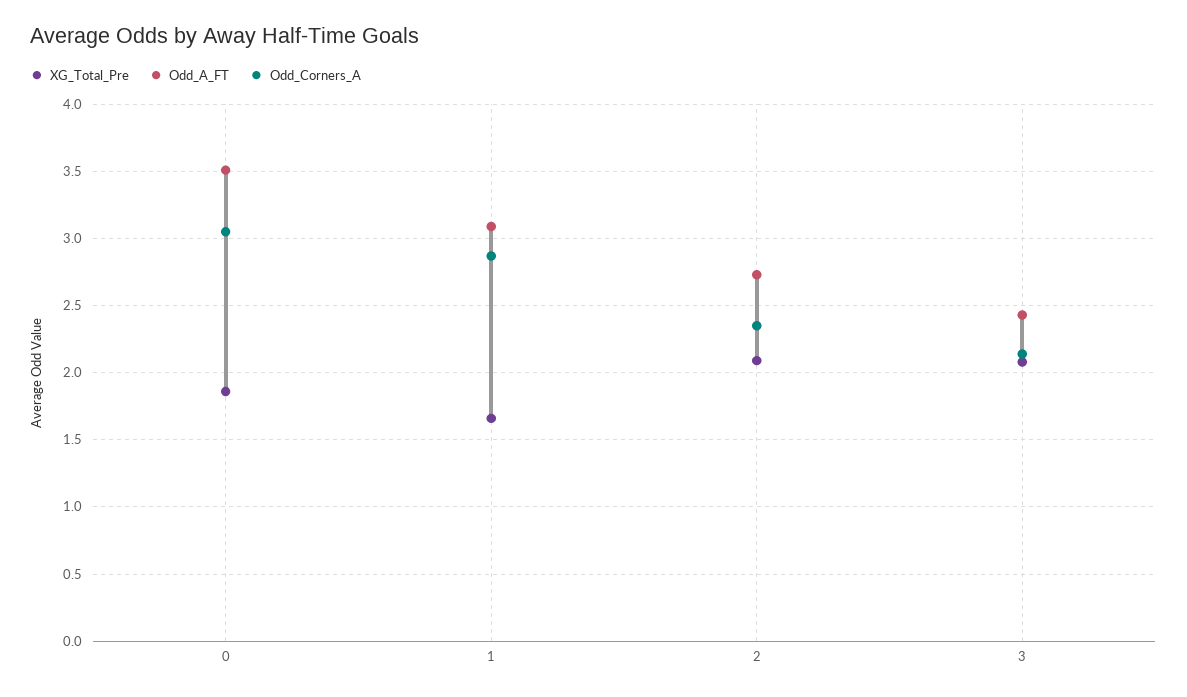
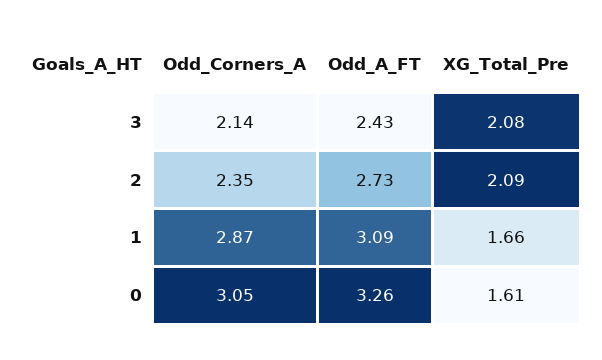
XG_Total_Pre, 0: 1.85 -> 1.61
Odd_A_FT, 0: 3.5 -> 3.26

